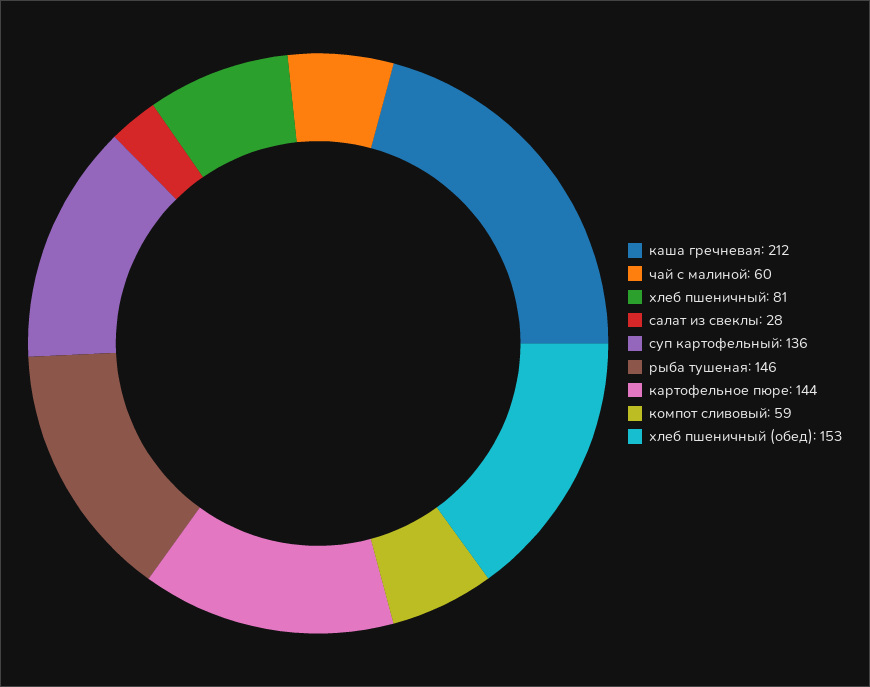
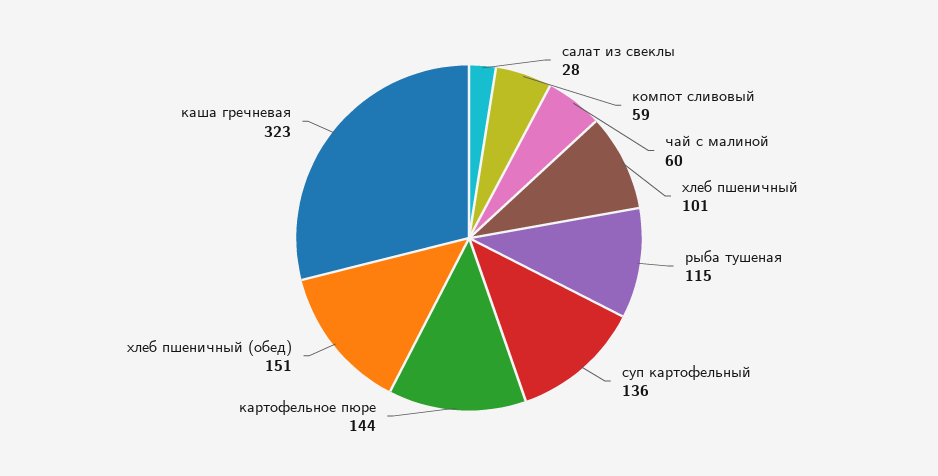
каша гречневая: 212 -> 323
хлеб пшеничный: 81 -> 101
рыба тушеная: 146 -> 115
хлеб пшеничный (обед): 153 -> 151

